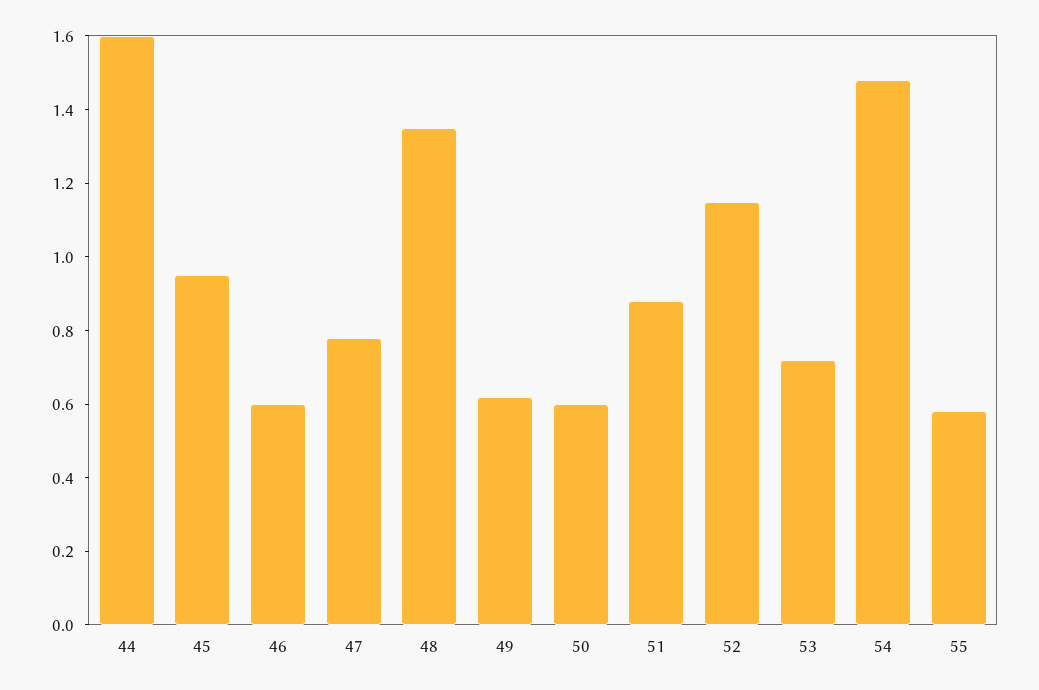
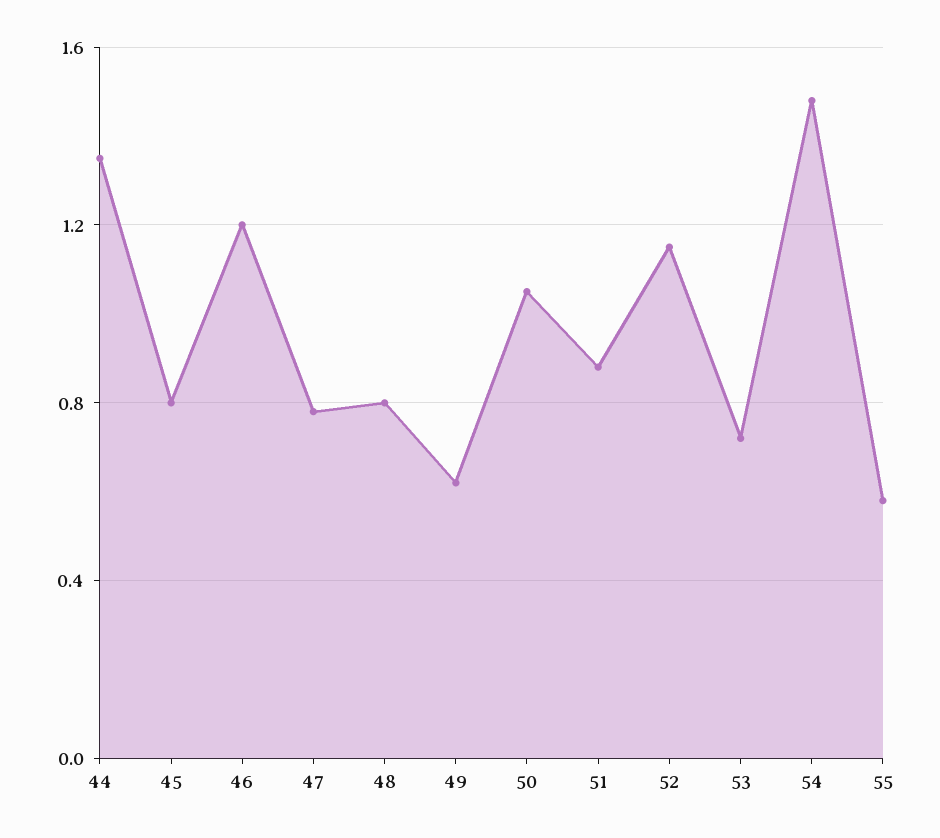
44: 1.6 -> 1.35
45: 0.95 -> 0.8
46: 0.6 -> 1.2
48: 1.35 -> 0.8
50: 0.6 -> 1.05

